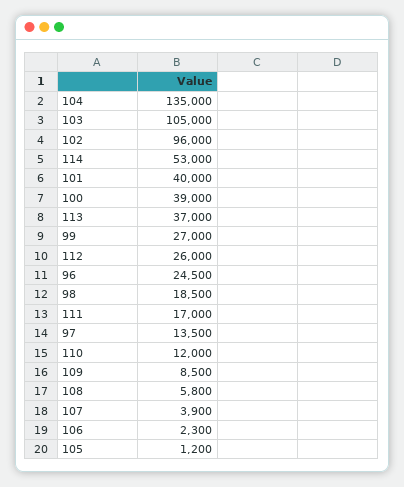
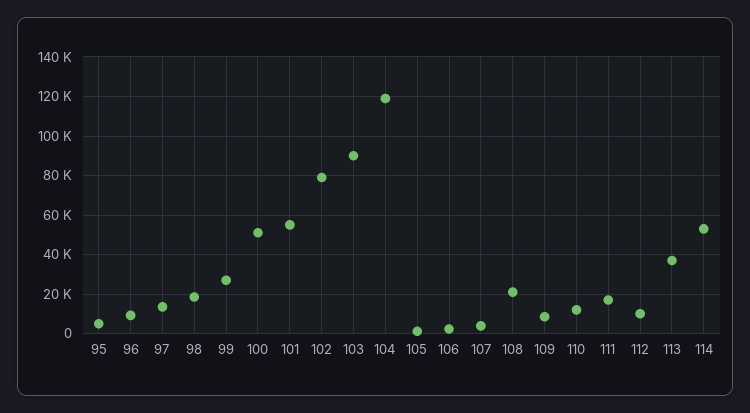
104: 135000 -> 120000
103: 105000 -> 90000
102: 96000 -> 80000
101: 40000 -> 55000
100: 39000 -> 50000
112: 26000 -> 10000
96: 24500 -> 10000
108: 5800 -> 20000
95: none -> 5000

